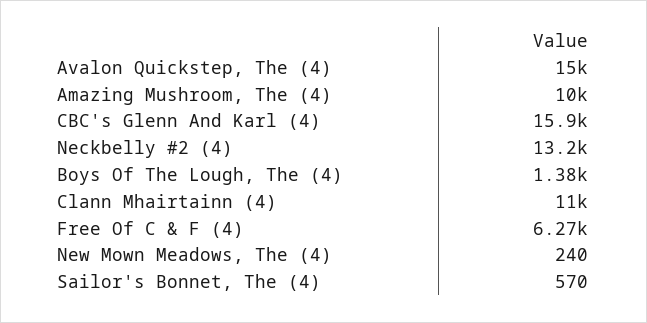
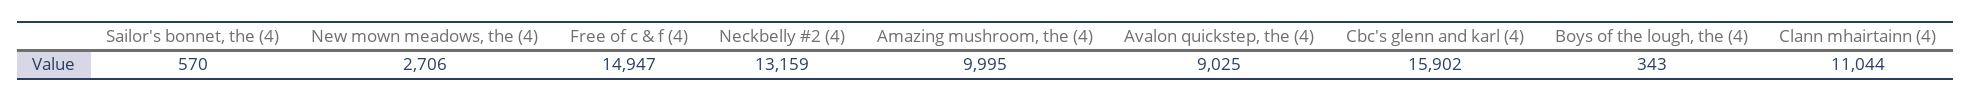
Avalon Quickstep, The (4): 15000 -> 9025
Boys Of The Lough, The (4): 1380 -> 343
Free Of C & F (4): 6270 -> 14947
New Mown Meadows, The (4): 240 -> 2706

